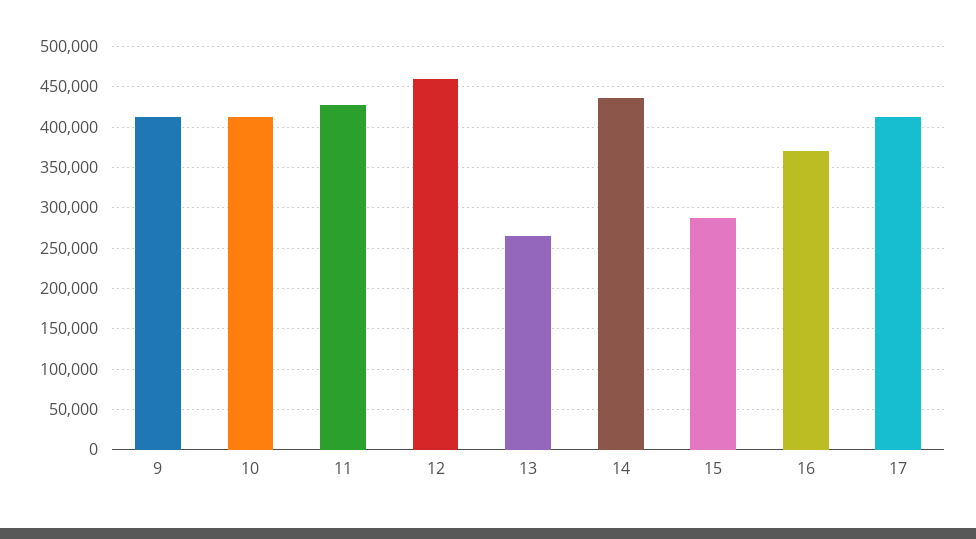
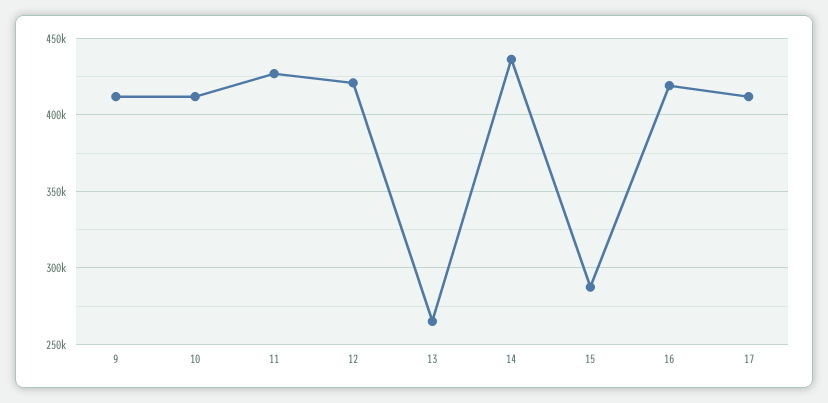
12: 460000 -> 420000
16: 370000 -> 420000

